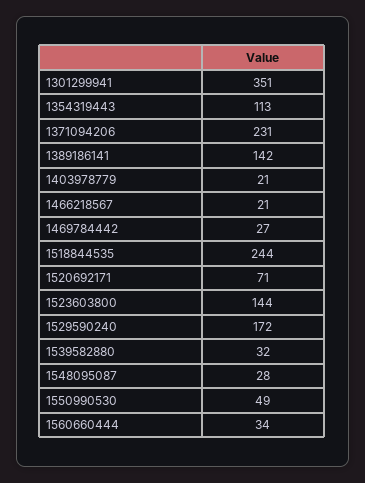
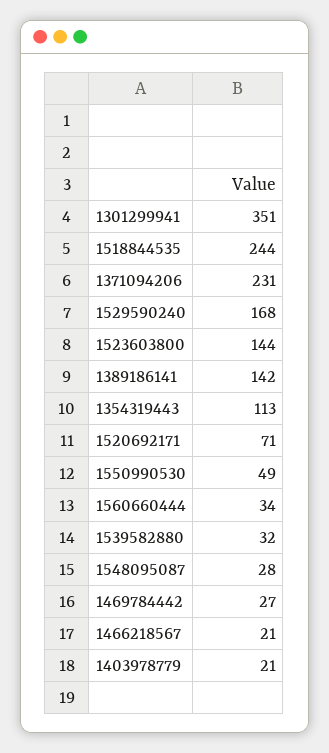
1529590240: 172 -> 168

